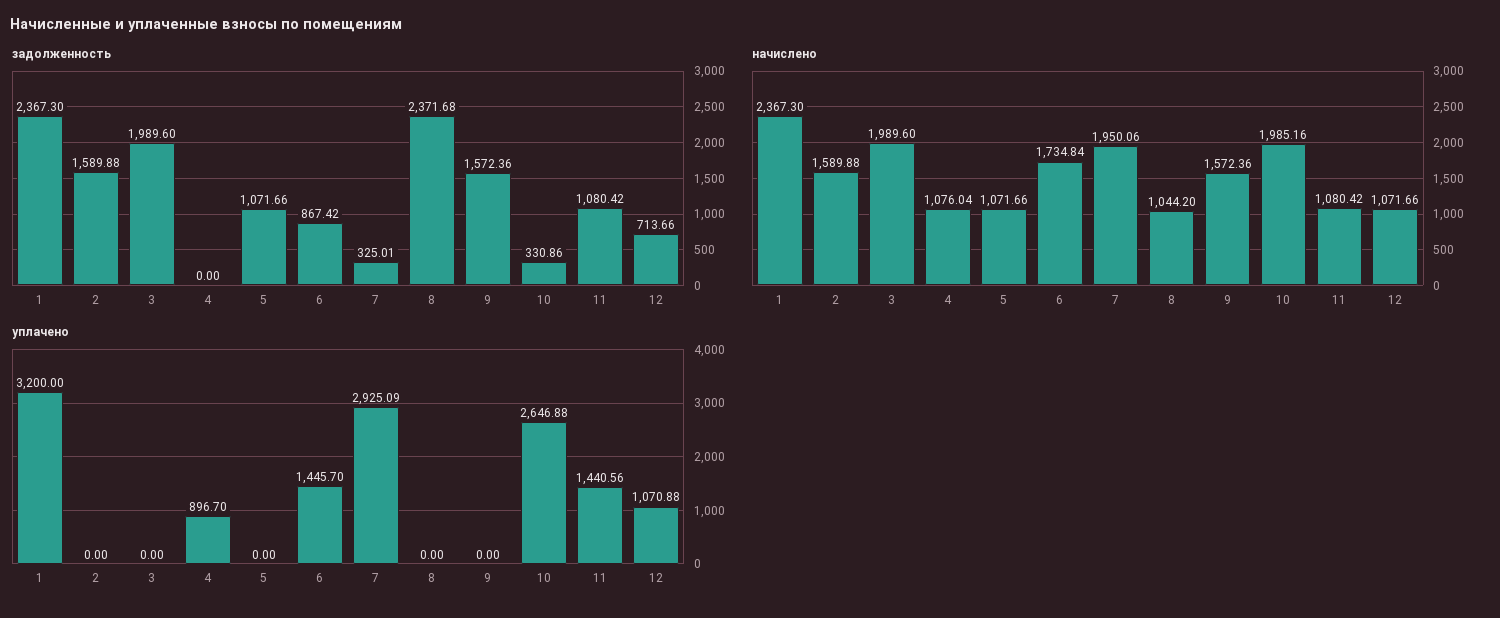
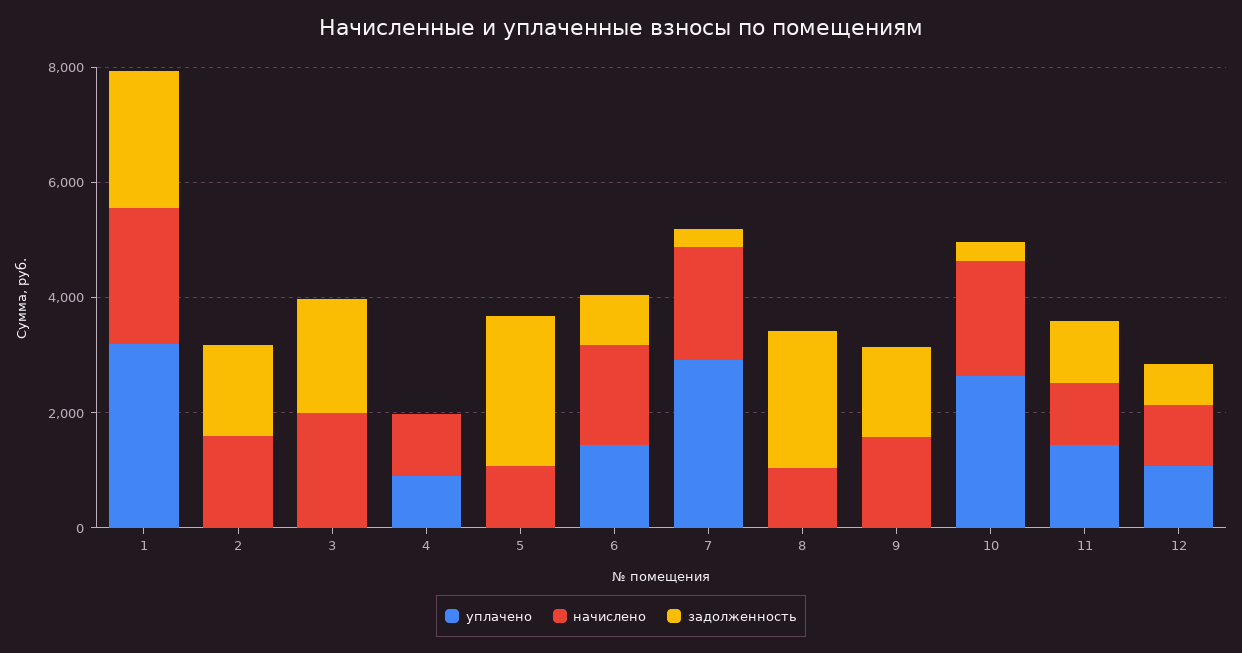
задолженность, 5: 1071.66 -> 2500

